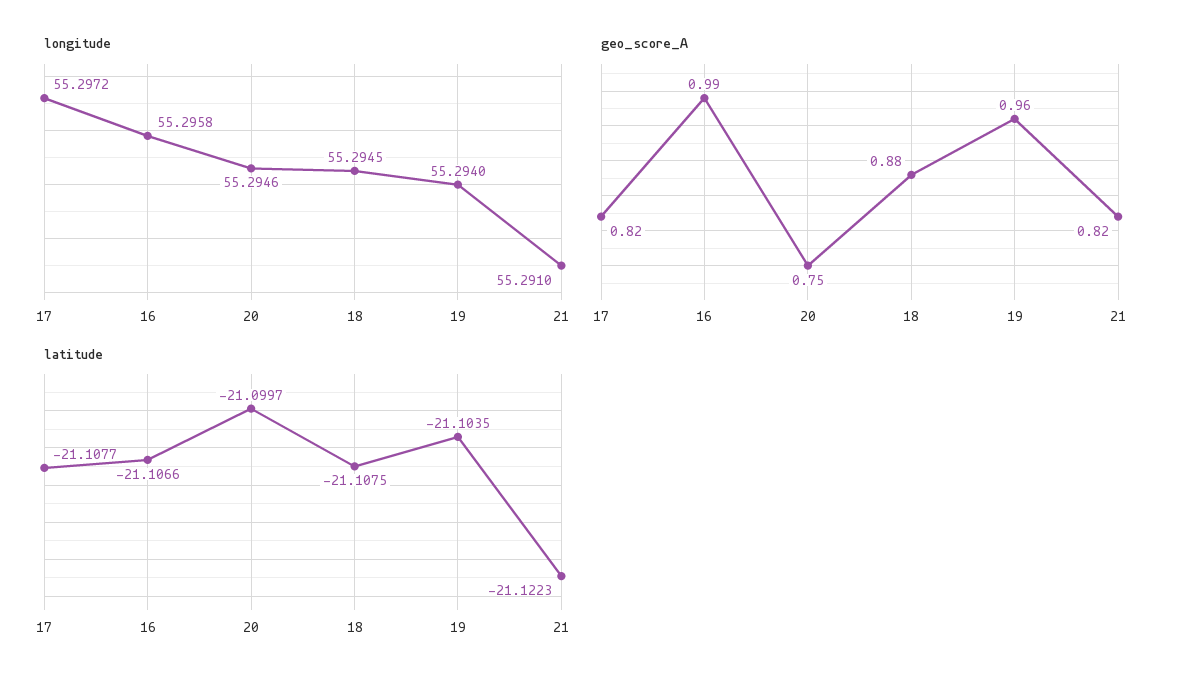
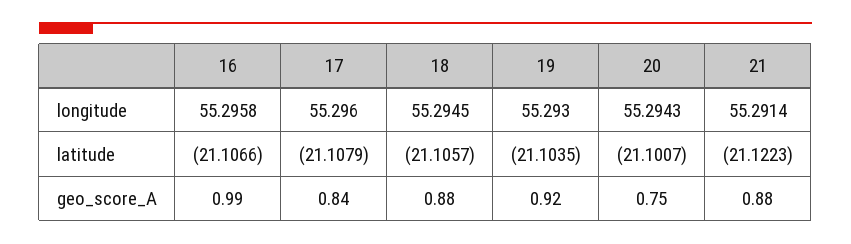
longitude, 17: 55.2972 -> 55.296
longitude, 20: 55.2946 -> 55.2943
longitude, 19: 55.294 -> 55.293
longitude, 21: 55.291 -> 55.2914
geo_score_A, 17: 0.82 -> 0.84
geo_score_A, 19: 0.96 -> 0.92
geo_score_A, 21: 0.82 -> 0.88
latitude, 17: -21.1077 -> -21.1079
latitude, 20: -21.0997 -> -21.1007
latitude, 18: -21.1075 -> -21.1057

